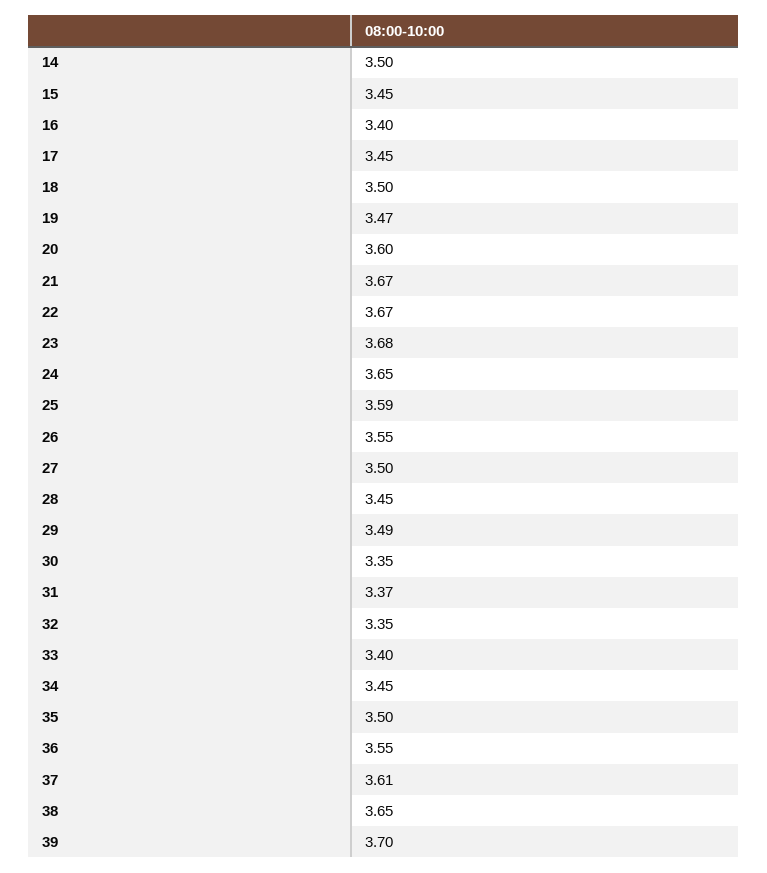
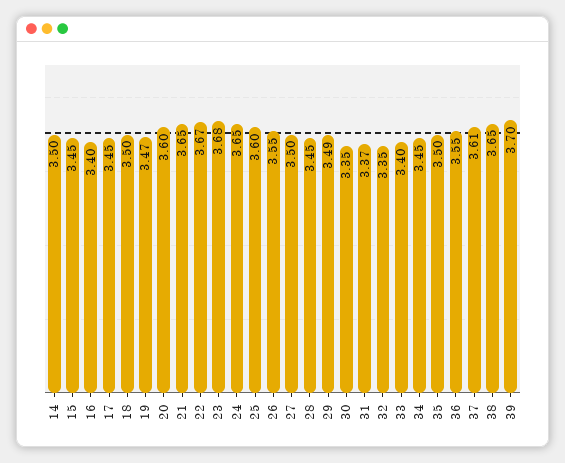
21: 3.67 -> 3.65
25: 3.59 -> 3.6

